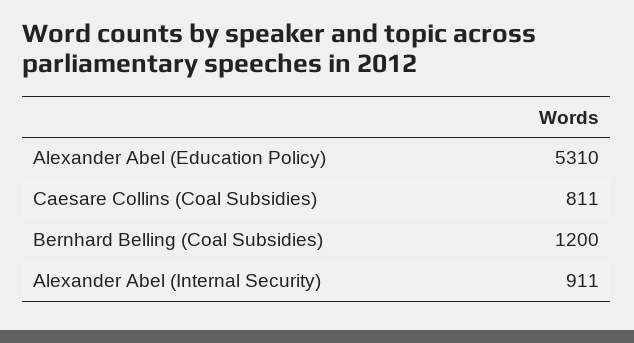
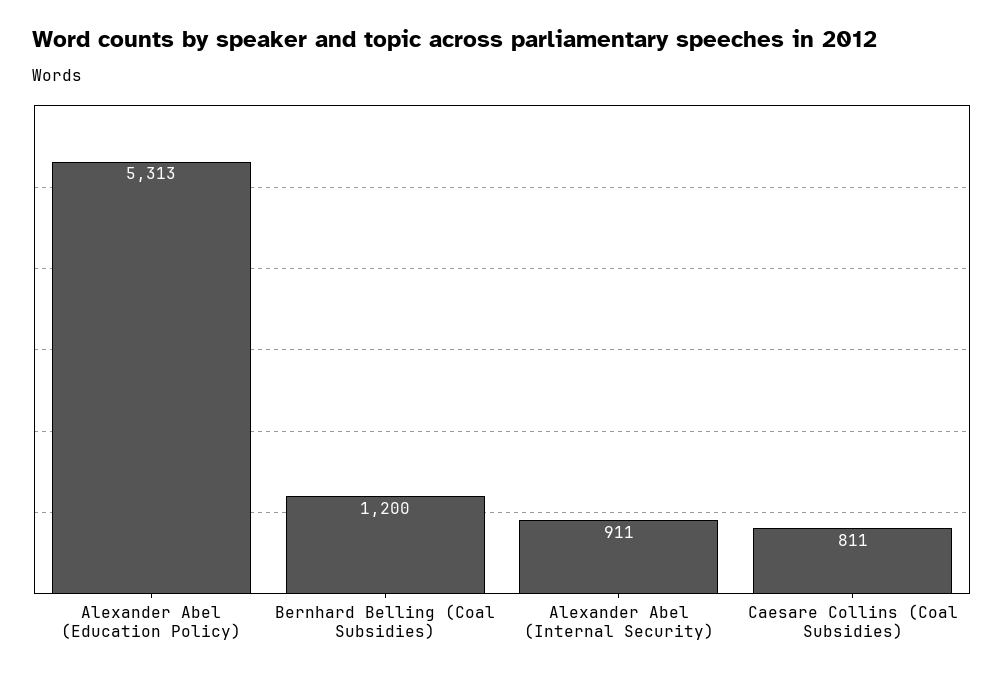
Alexander Abel (Education Policy): 5310 -> 5313

